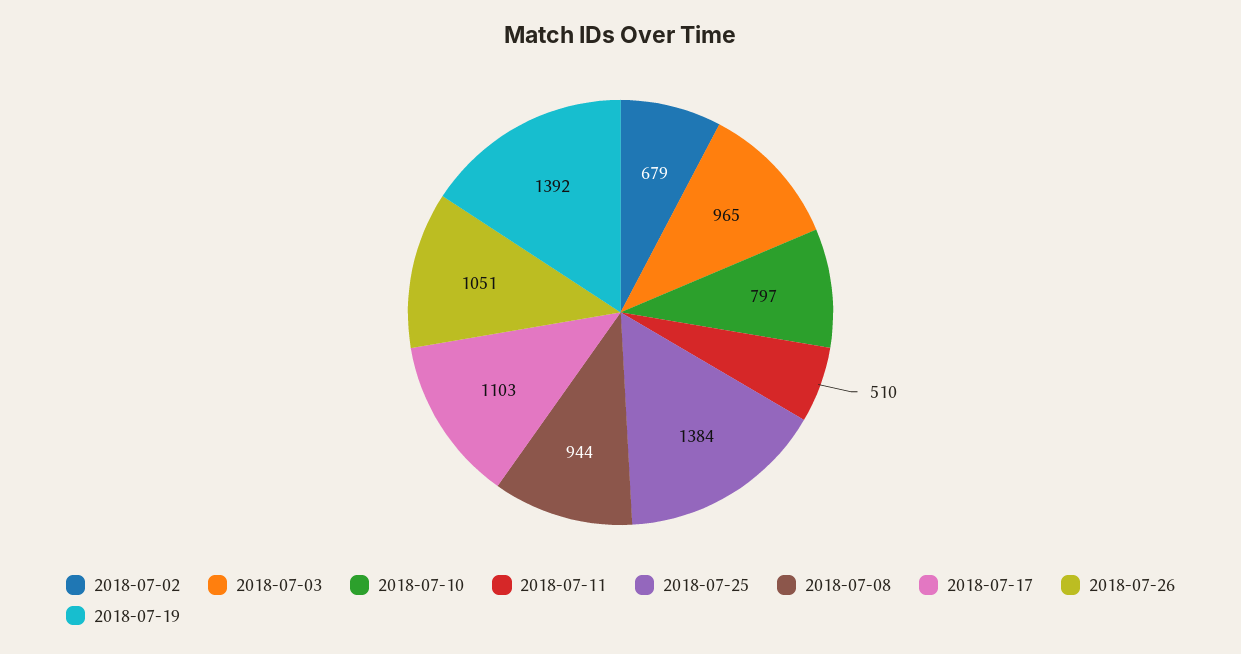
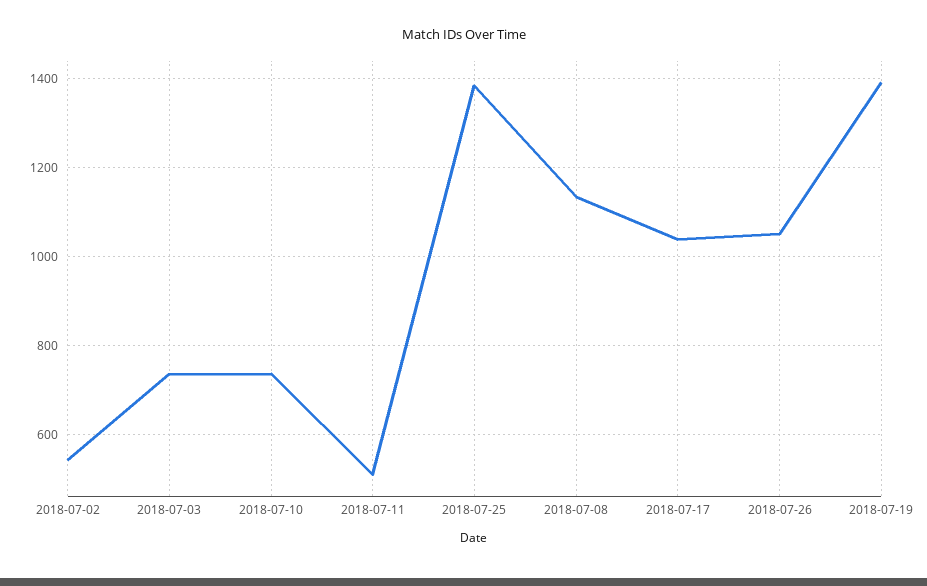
2018-07-02: 679 -> 540
2018-07-03: 965 -> 740
2018-07-10: 797 -> 740
2018-07-08: 944 -> 1140
2018-07-17: 1103 -> 1040

